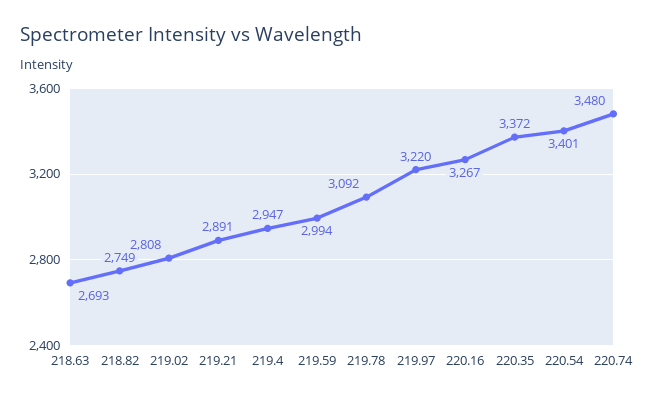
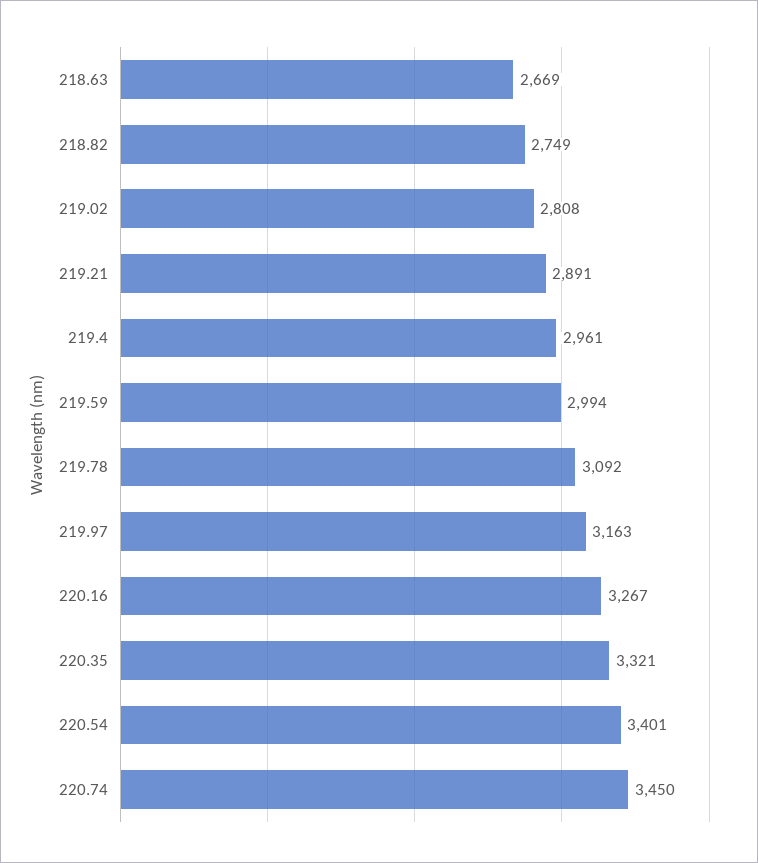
218.63: 2693 -> 2669
219.4: 2947 -> 2961
219.97: 3220 -> 3163
220.35: 3372 -> 3321
220.74: 3480 -> 3450

